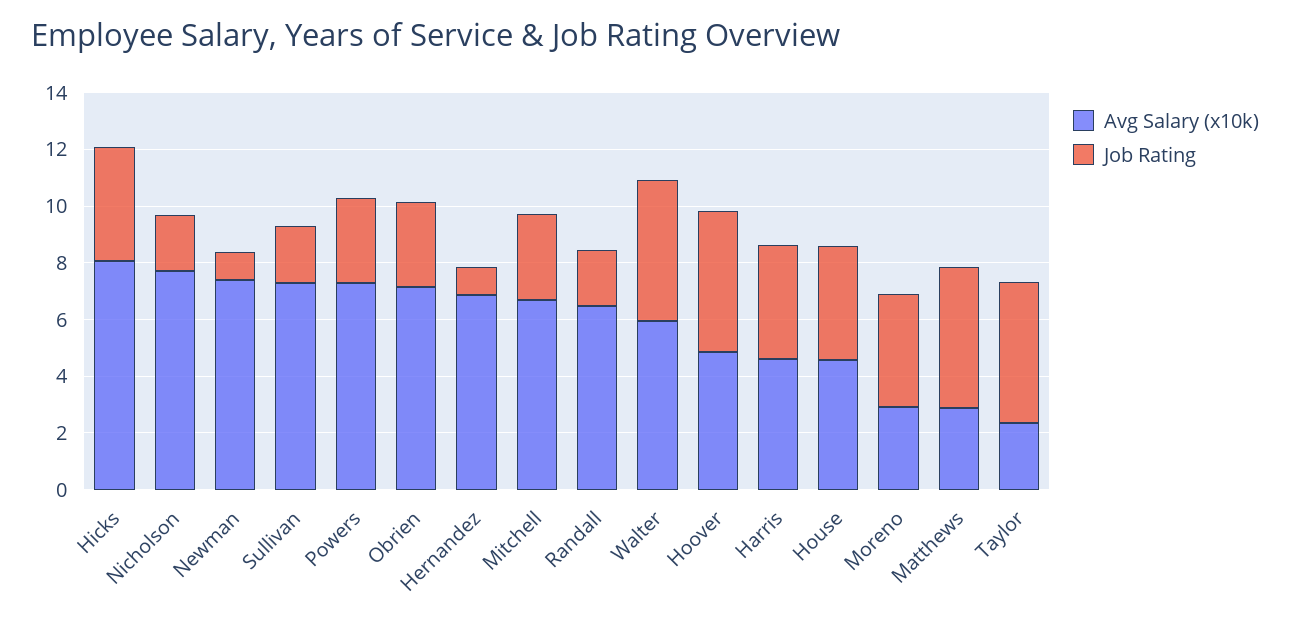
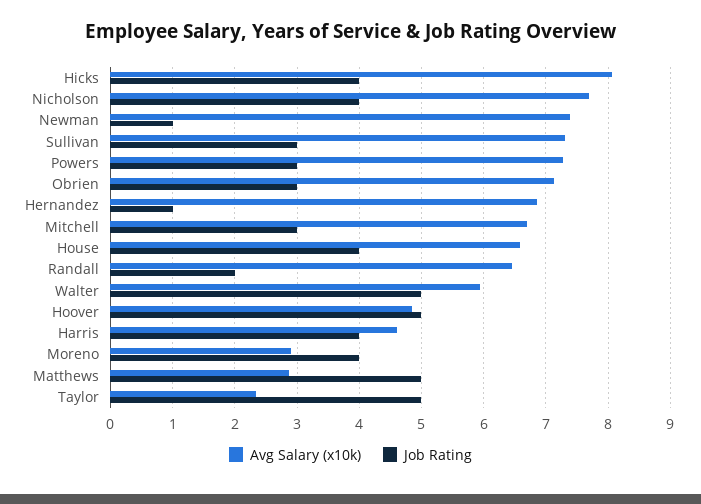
Job Rating, Nicholson: 2 -> 4
Job Rating, Sullivan: 2 -> 3
Avg Salary (x10k), House: 4.5 -> 6.6

